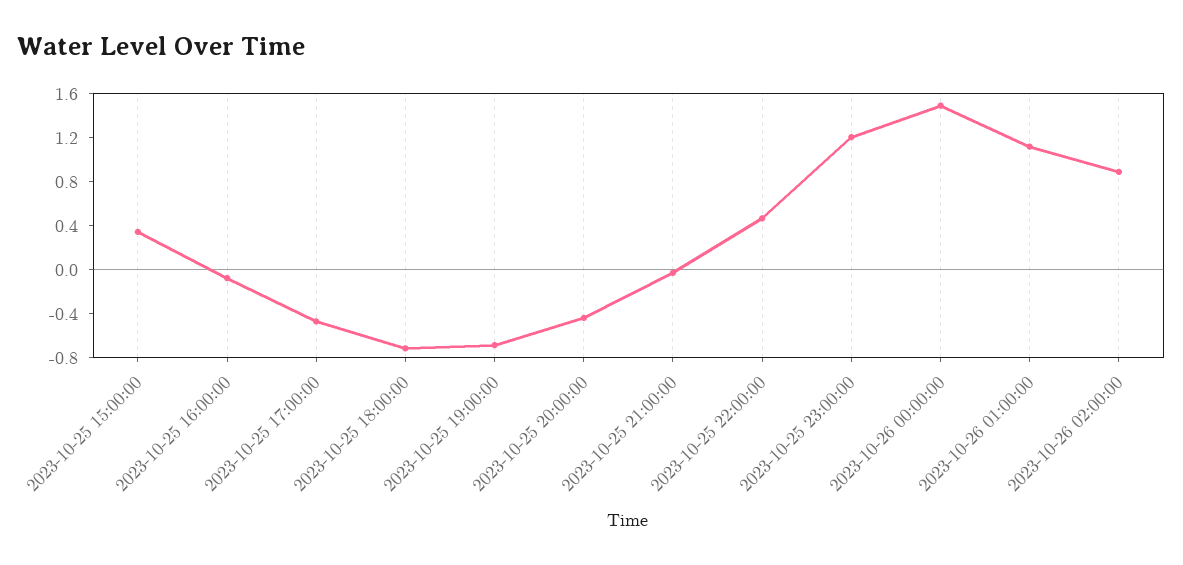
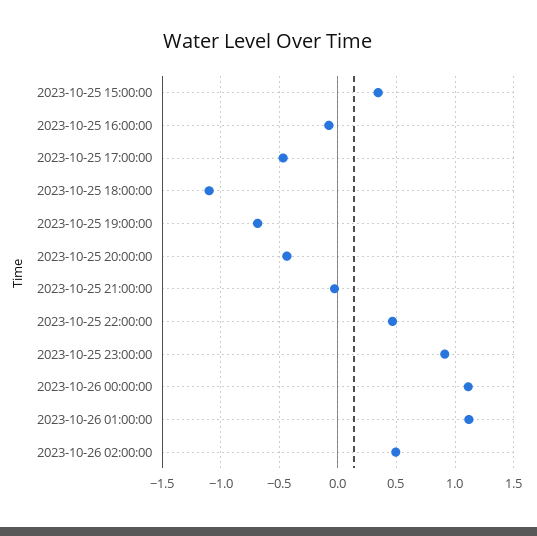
2023-10-25 18:00:00: -0.7 -> -1.1
2023-10-25 23:00:00: 1.2 -> 0.9
2023-10-26 00:00:00: 1.5 -> 1.1
2023-10-26 02:00:00: 0.9 -> 0.5

